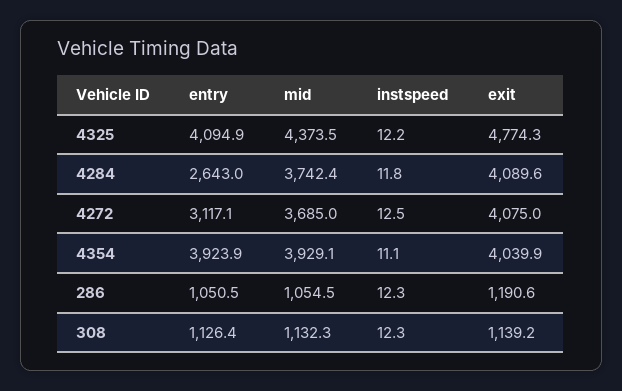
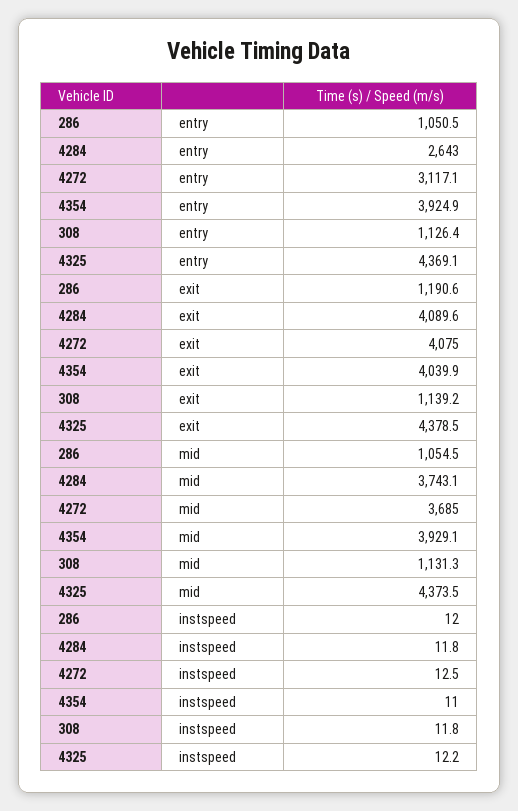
entry, 4325: 4094.9 -> 4369.1
exit, 4325: 4774.3 -> 4378.5
mid, 4284: 3742.4 -> 3743.1
entry, 4354: 3923.9 -> 3924.9
instspeed, 4354: 11.1 -> 11
instspeed, 286: 12.3 -> 12
mid, 308: 1132.3 -> 1131.3
instspeed, 308: 12.3 -> 11.8

